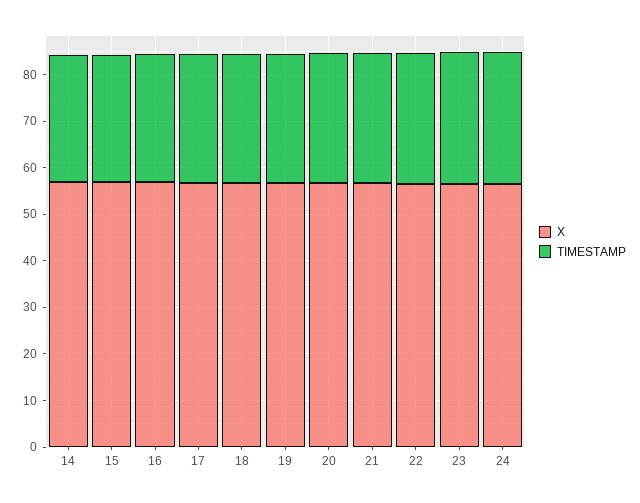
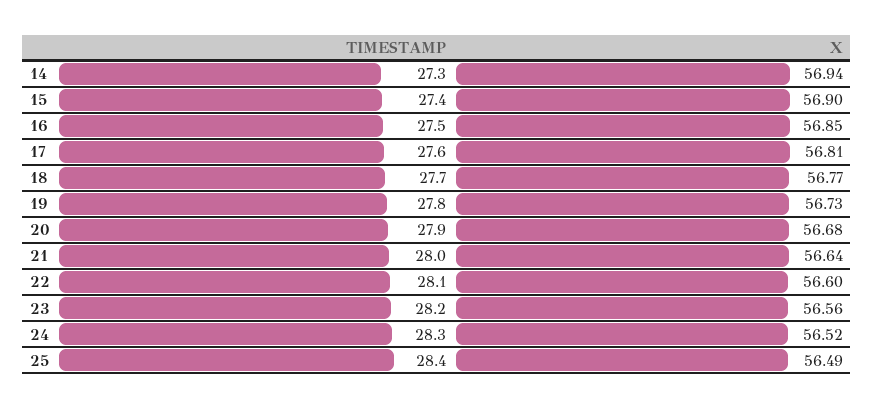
TIMESTAMP, 25: none -> 28.4
X, 25: none -> 56.49

